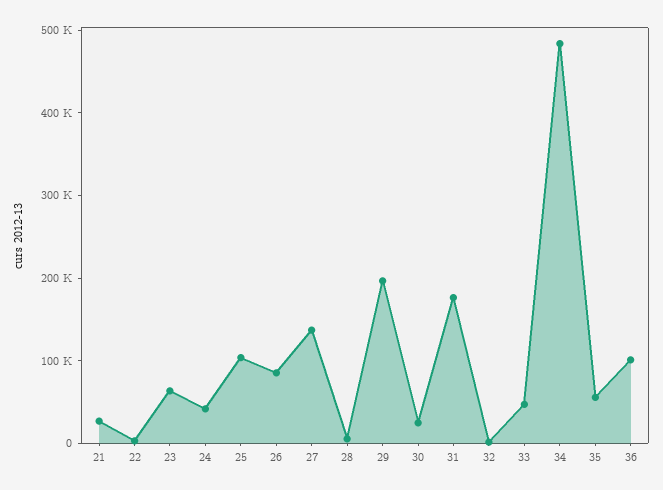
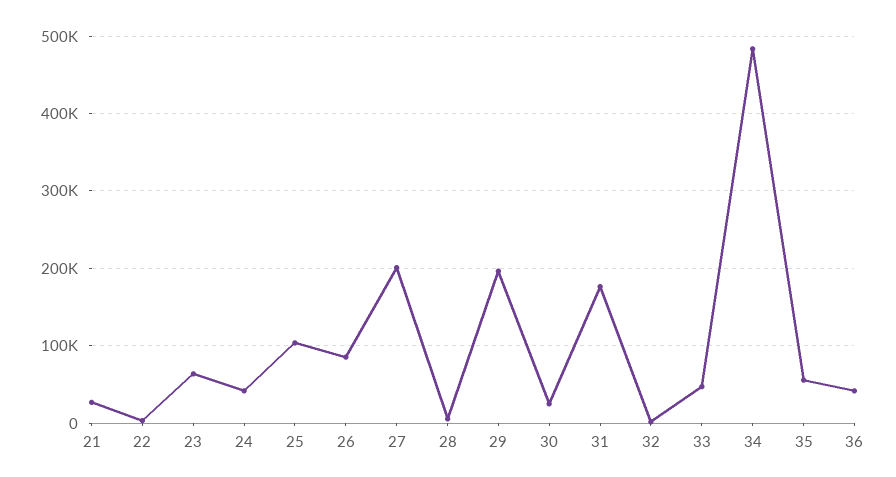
27: 140000 -> 200000
36: 100000 -> 40000

